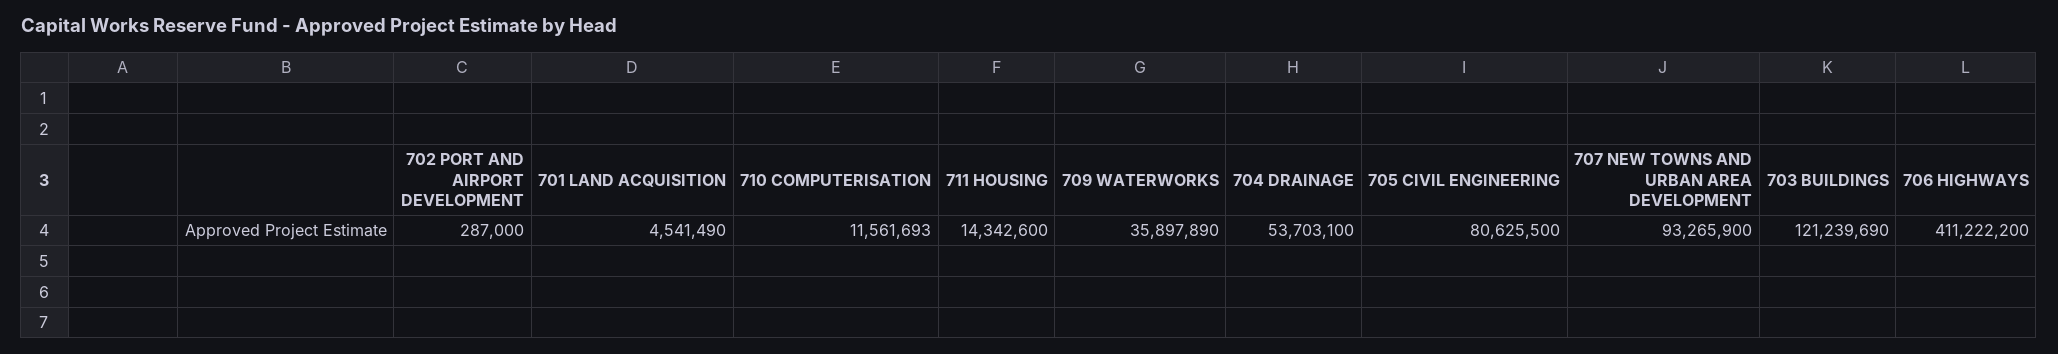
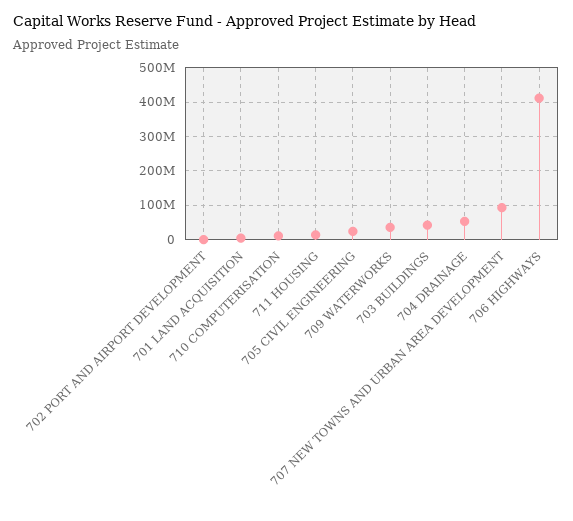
705 CIVIL ENGINEERING: 80625500 -> 20000000
703 BUILDINGS: 121239690 -> 40000000

